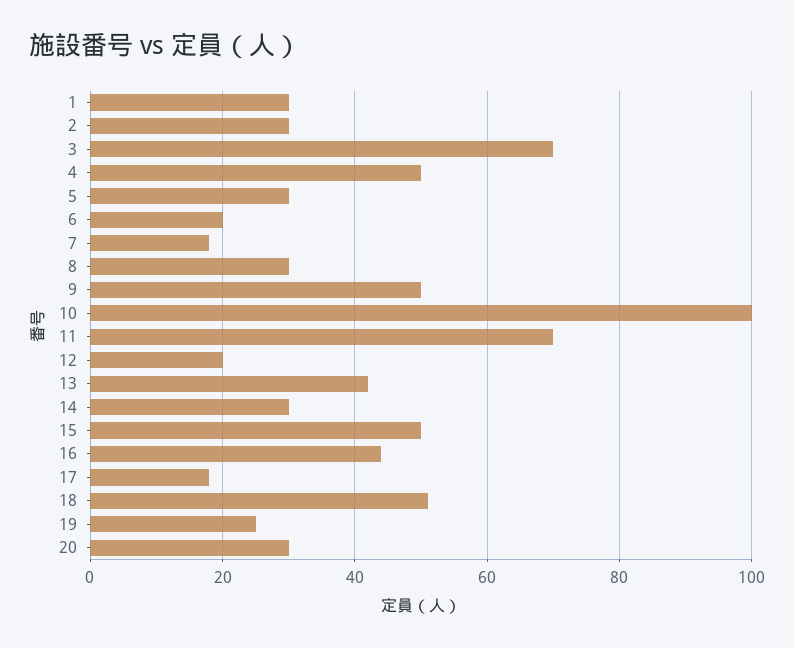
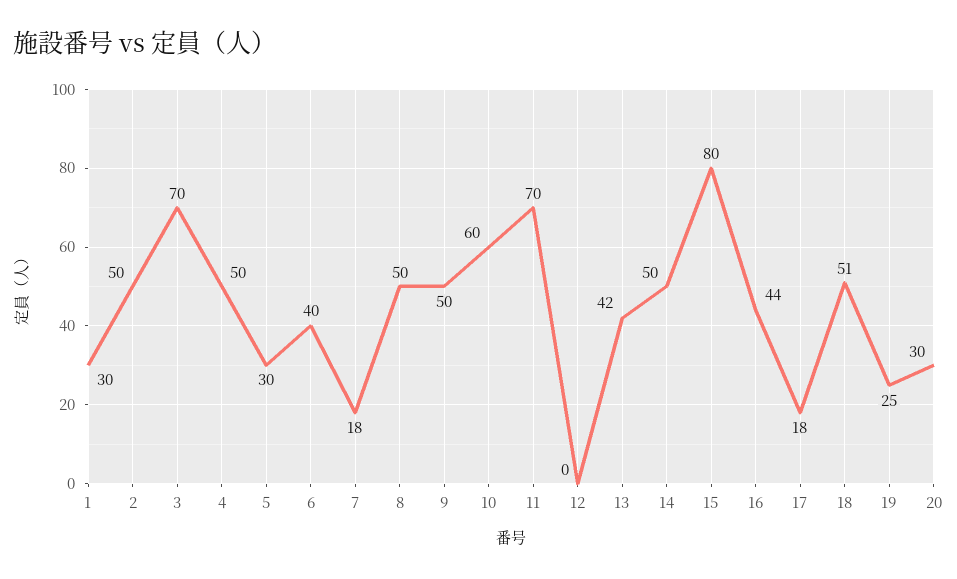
2: 30 -> 50
6: 20 -> 40
8: 30 -> 50
10: 100 -> 60
12: 20 -> 0
14: 30 -> 50
15: 50 -> 80

